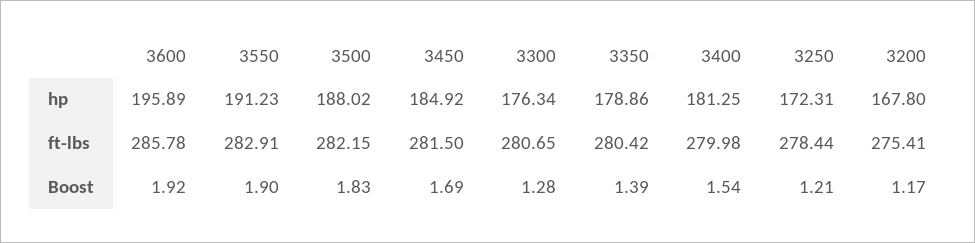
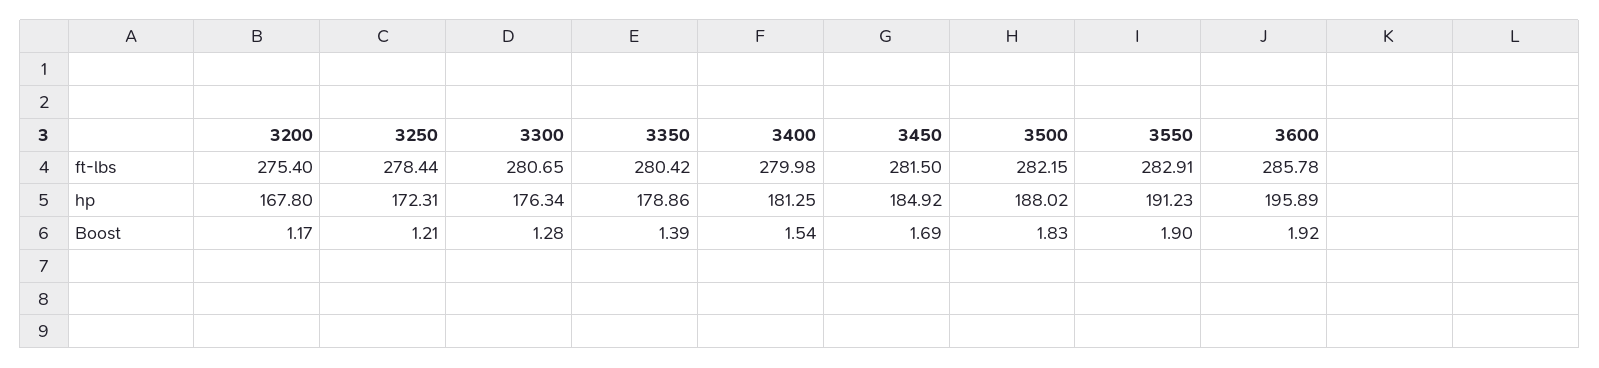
3200, ft-lbs: 275.41 -> 275.4

